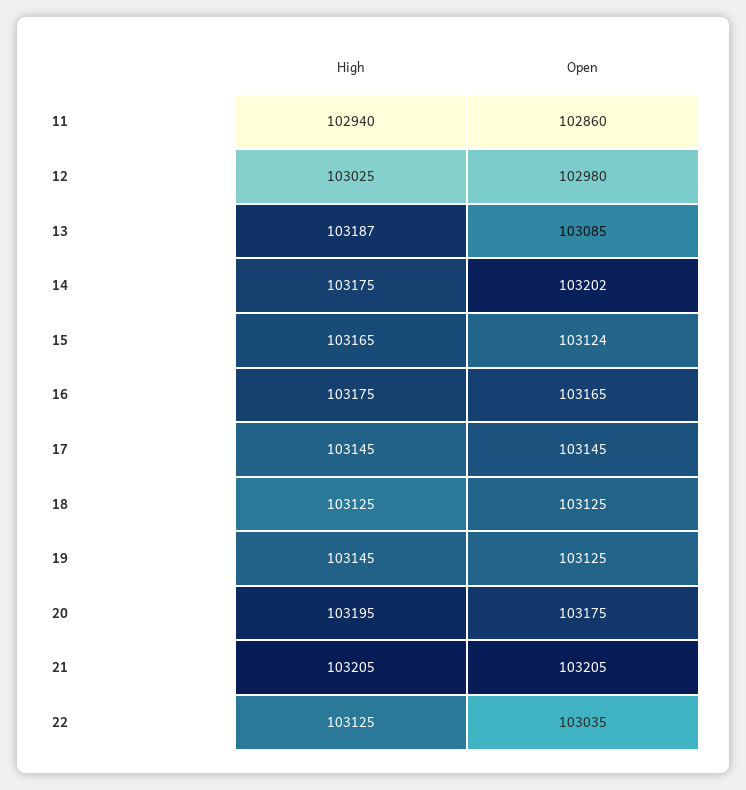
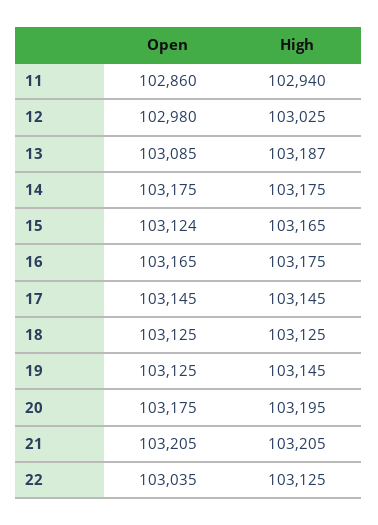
Open, 14: 103202 -> 103175

